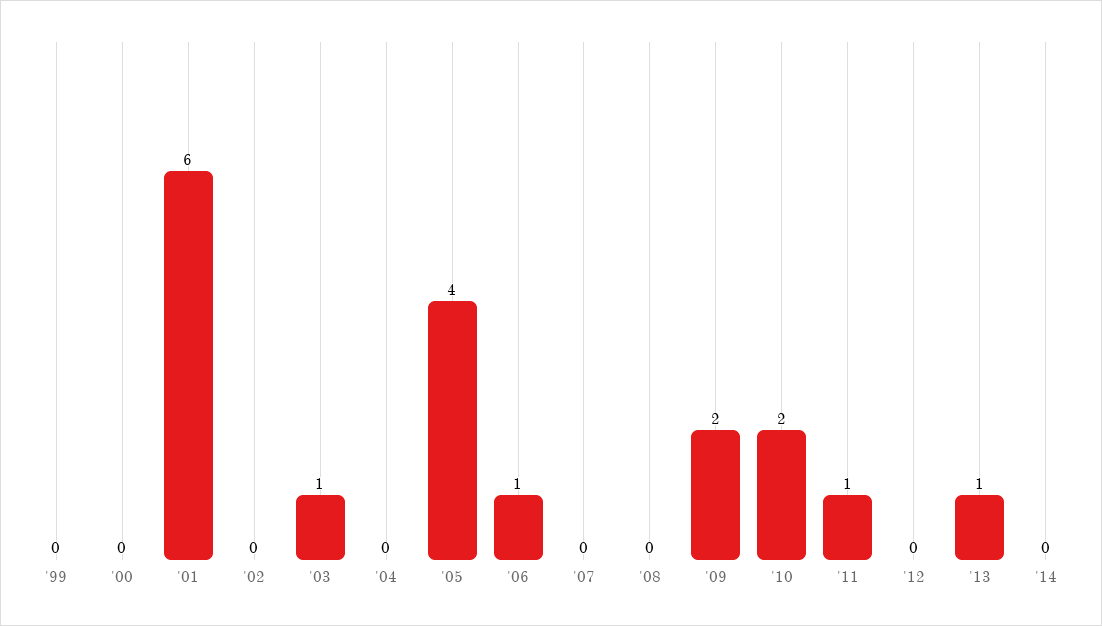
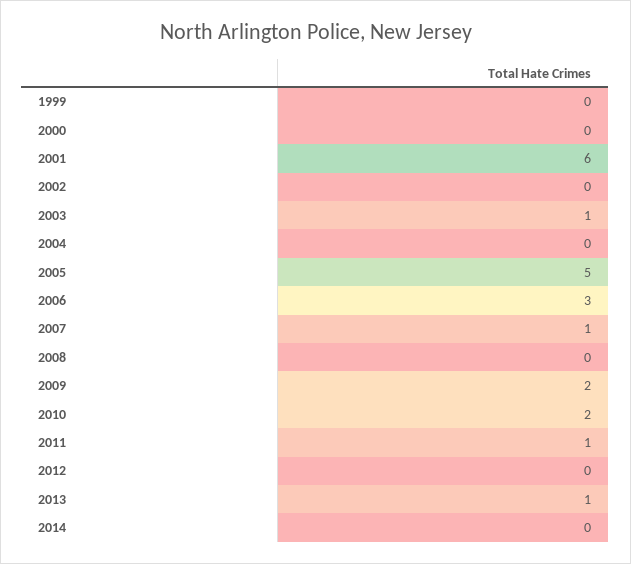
'05: 4 -> 5
'06: 1 -> 3
'07: 0 -> 1

